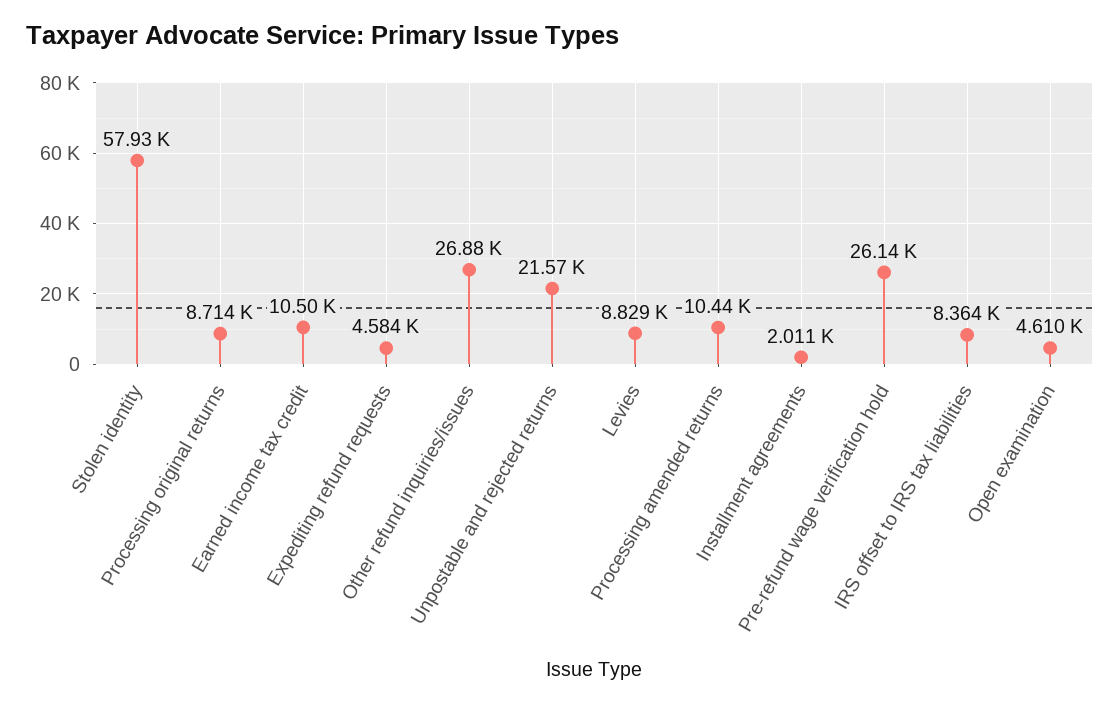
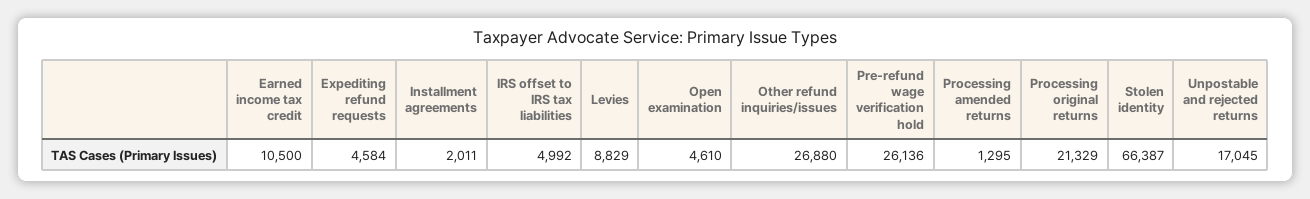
Stolen identity: 57930 -> 66387
Processing original returns: 8714 -> 21329
Unpostable and rejected returns: 21570 -> 17045
Processing amended returns: 10440 -> 1295
IRS offset to IRS tax liabilities: 8364 -> 4992

